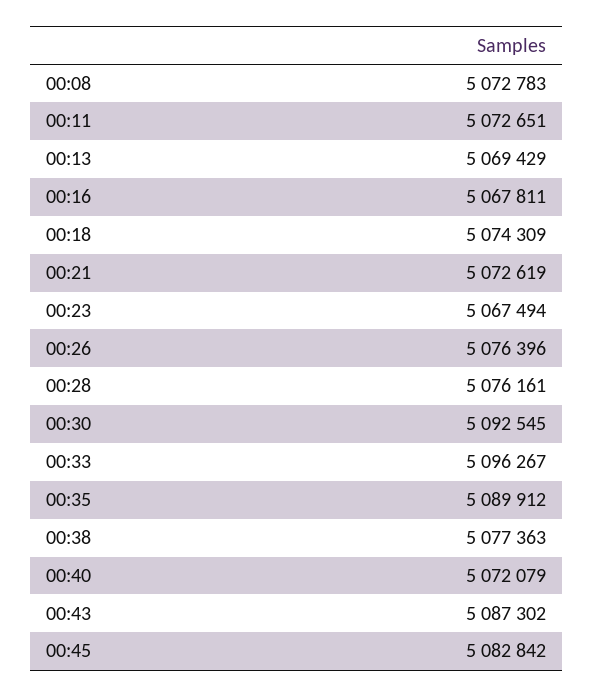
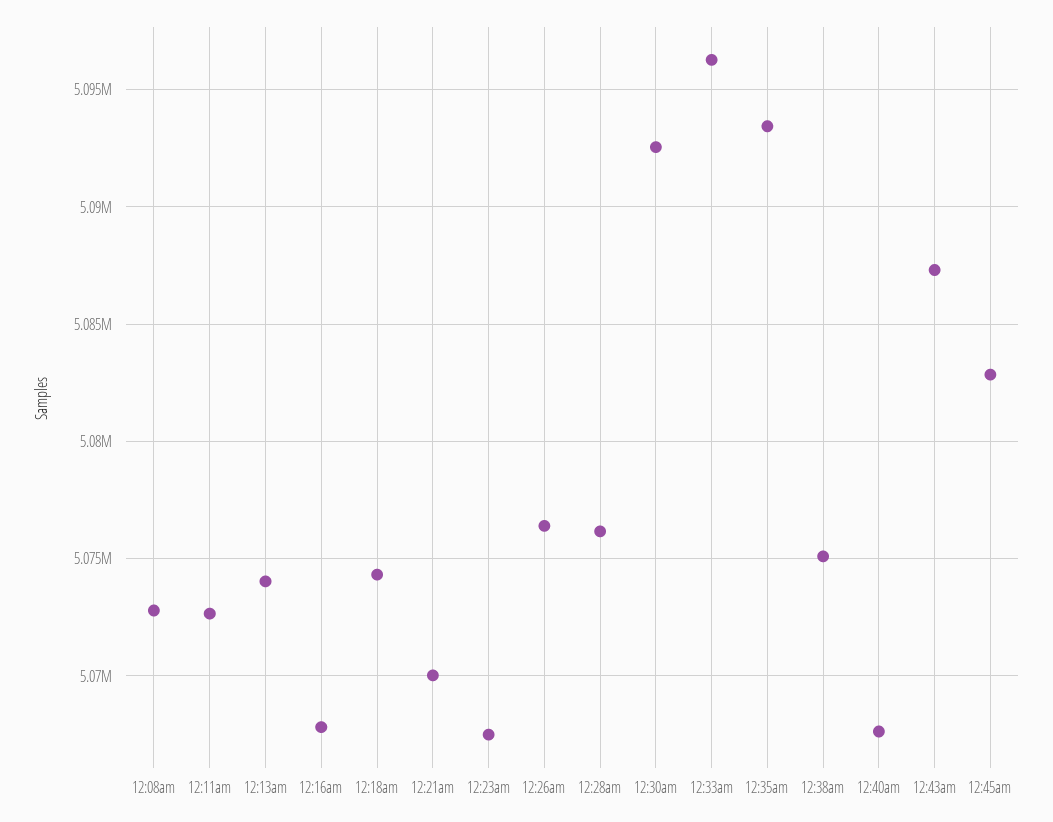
00:13: 5069429 -> 5074000
00:21: 5072619 -> 5070000
00:35: 5089912 -> 5093500
00:38: 5077363 -> 5075000
00:40: 5072079 -> 5067500

